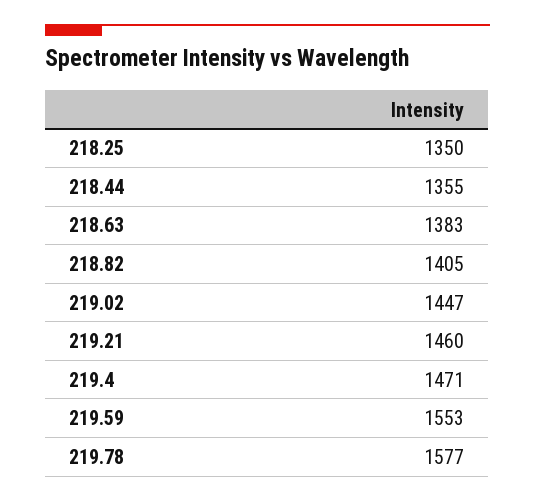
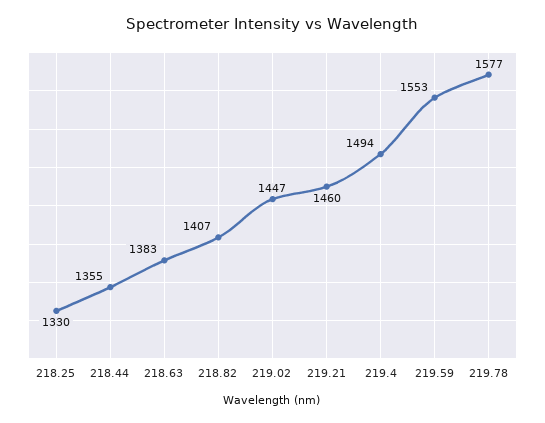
218.25: 1350 -> 1330
218.82: 1405 -> 1407
219.4: 1471 -> 1494

